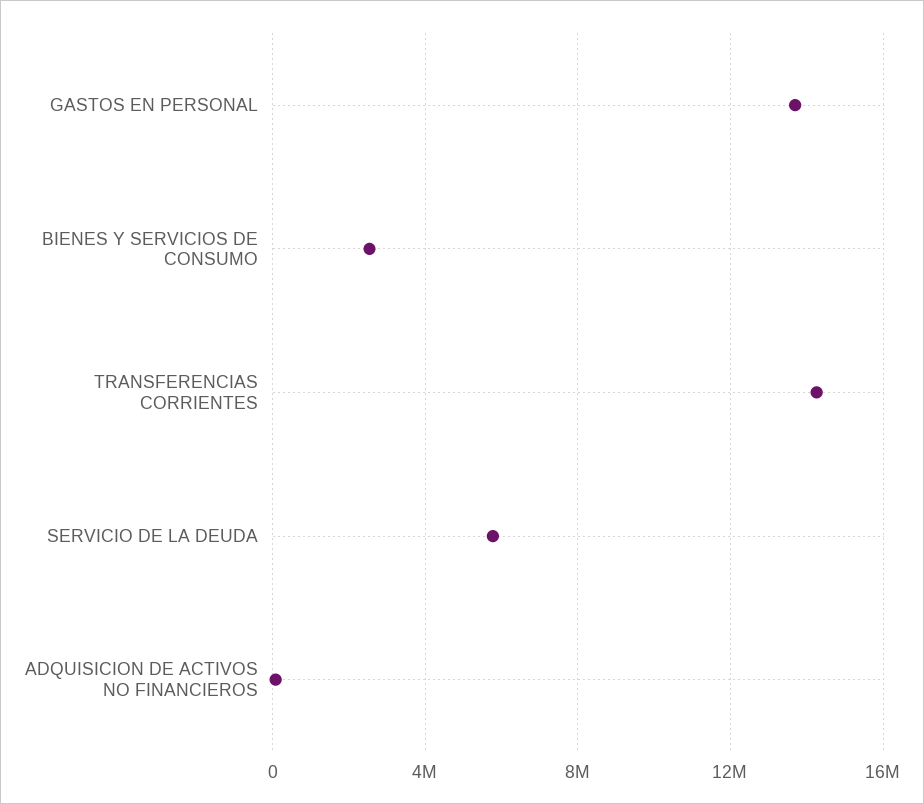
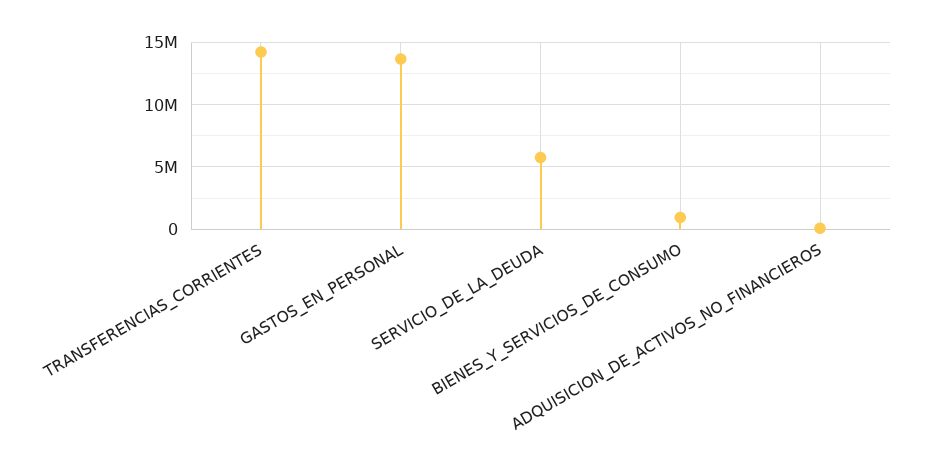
BIENES Y SERVICIOS DE CONSUMO: 2500000 -> 1000000

